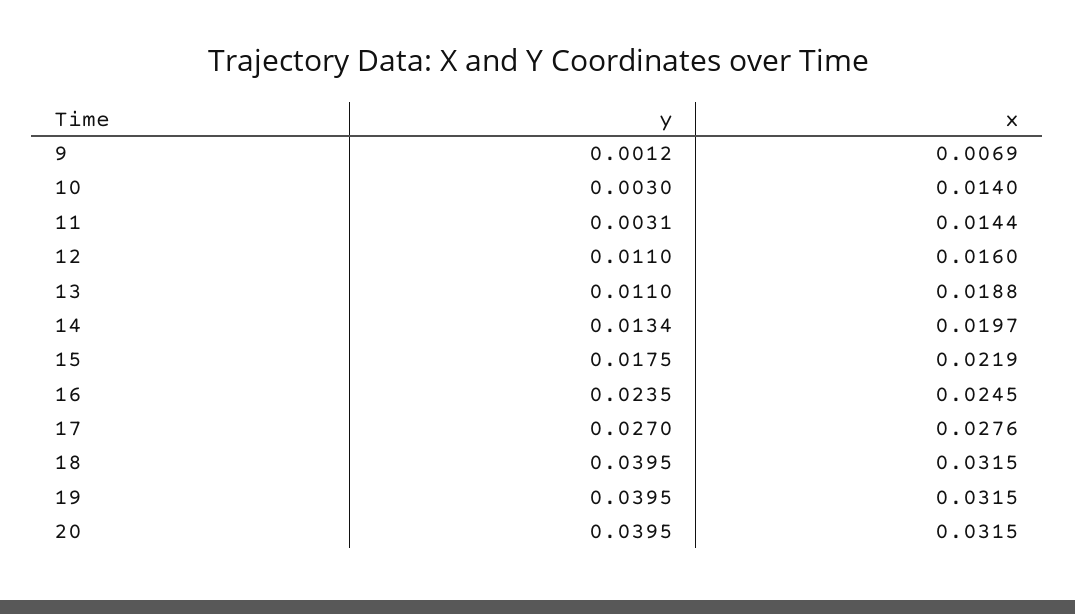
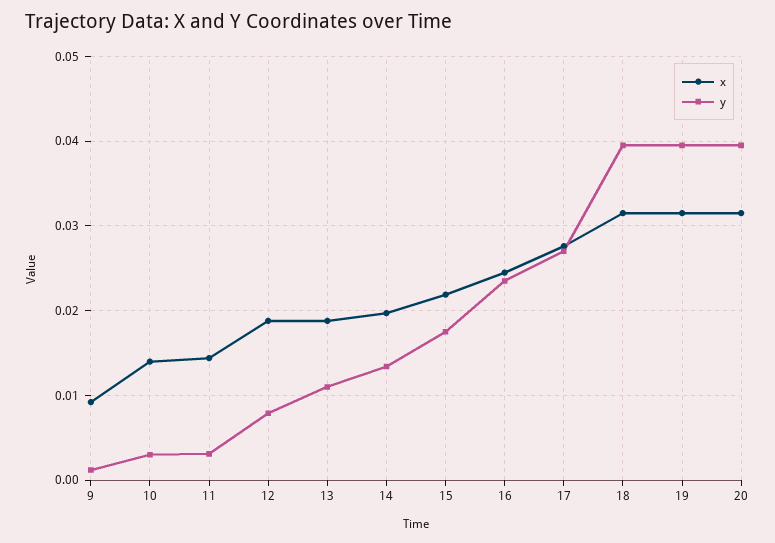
x, 9: 0.0069 -> 0.009
y, 12: 0.011 -> 0.008
x, 12: 0.016 -> 0.019

